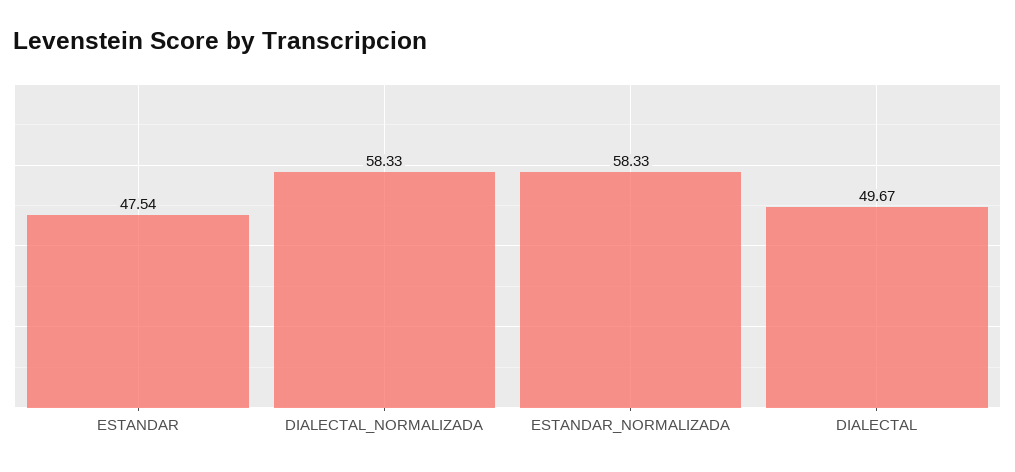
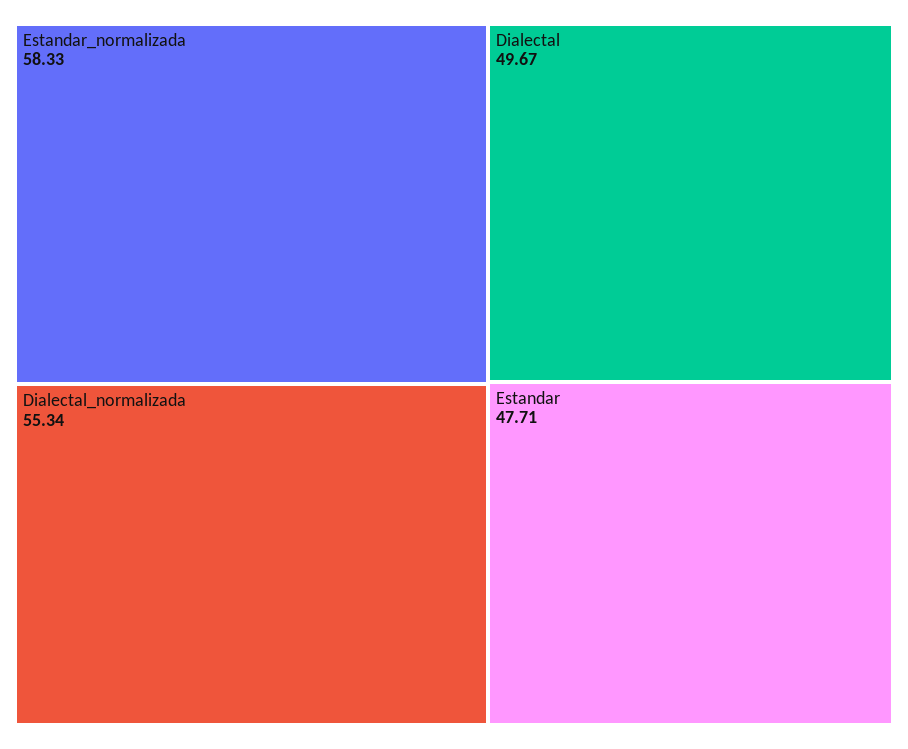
ESTANDAR: 47.54 -> 47.71
DIALECTAL_NORMALIZADA: 58.33 -> 55.34

